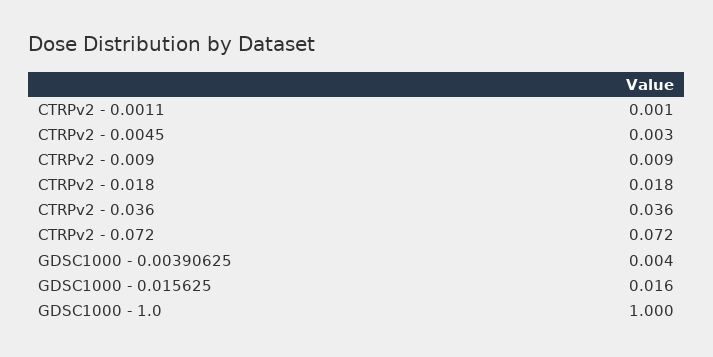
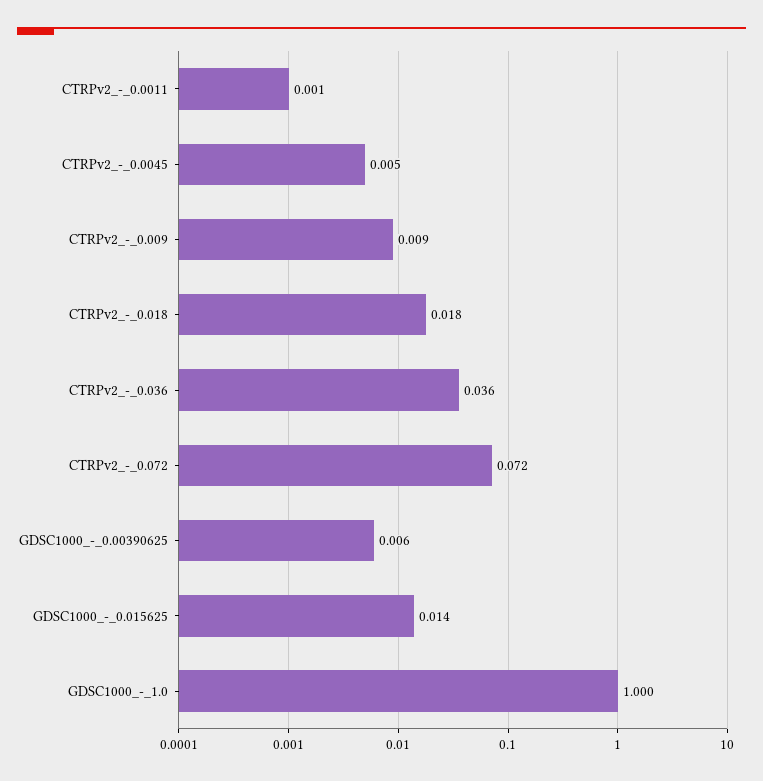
CTRPv2 - 0.0045: 0.003 -> 0.005
GDSC1000 - 0.00390625: 0.004 -> 0.006
GDSC1000 - 0.015625: 0.016 -> 0.014

